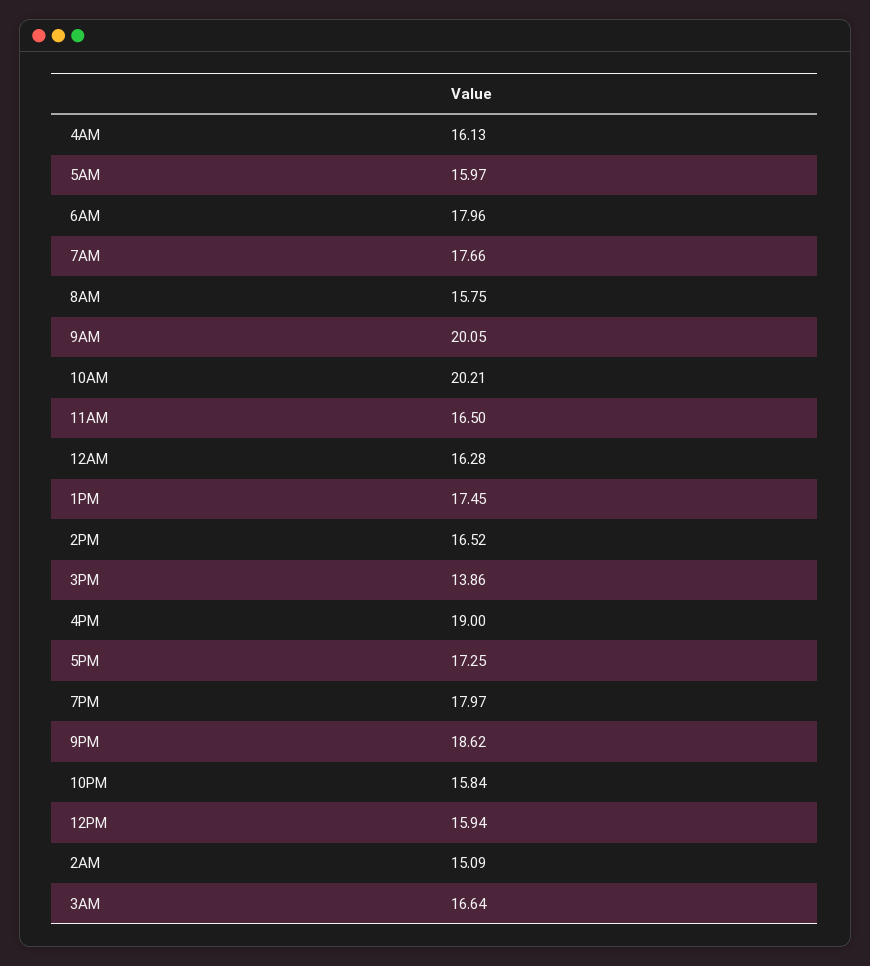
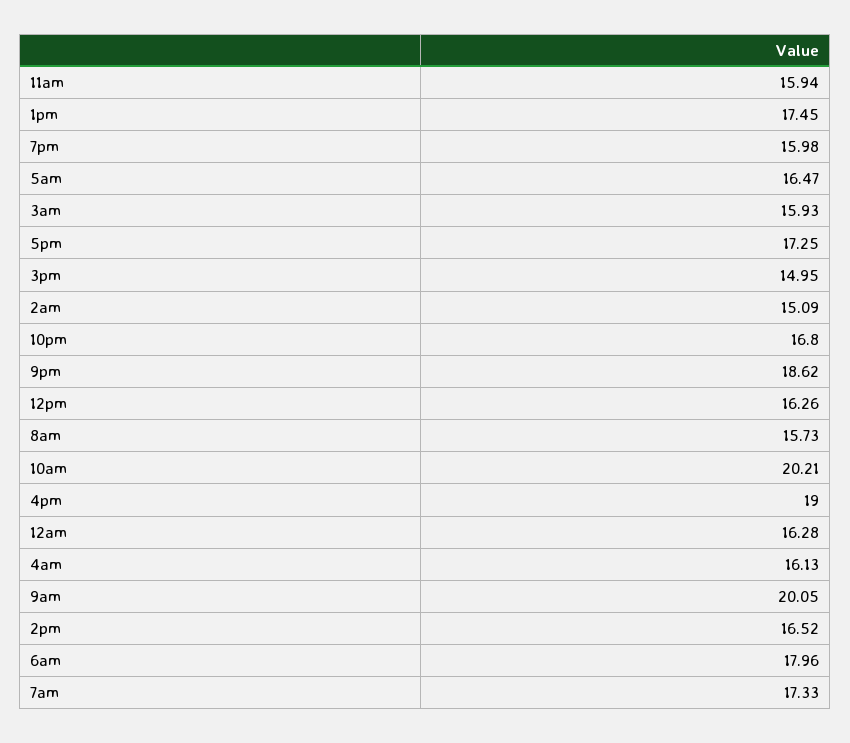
5AM: 15.97 -> 16.47
7AM: 17.66 -> 17.33
8AM: 15.75 -> 15.73
11AM: 16.5 -> 15.94
3PM: 13.86 -> 14.95
7PM: 17.97 -> 15.98
10PM: 15.84 -> 16.8
12PM: 15.94 -> 16.26
3AM: 16.64 -> 15.93

